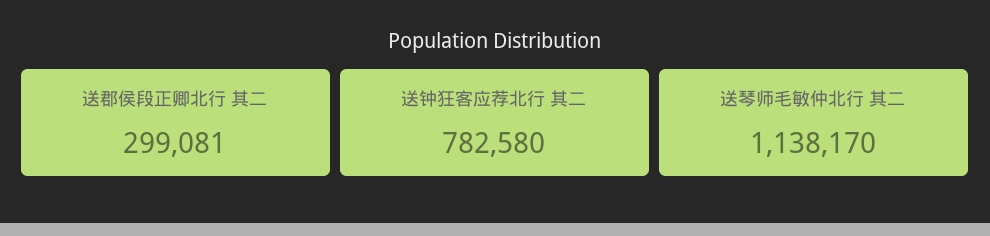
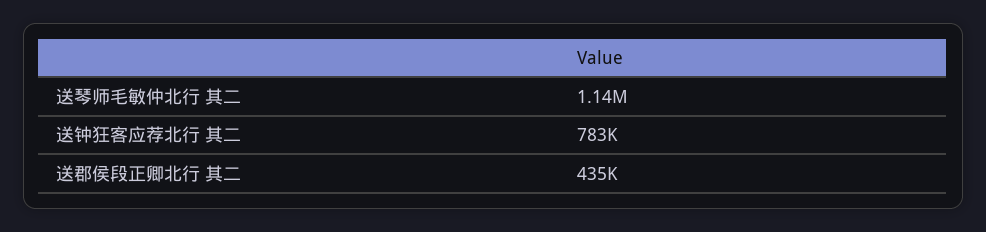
送郡侯段正卿北行 其二: 299081 -> 435000

